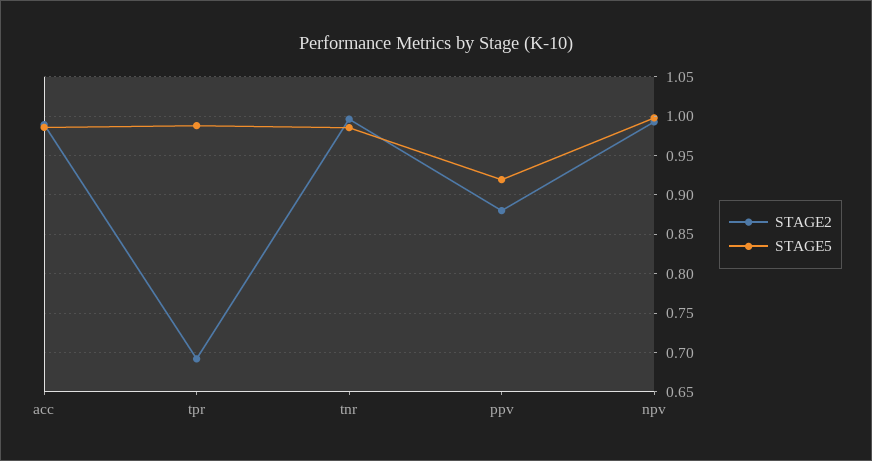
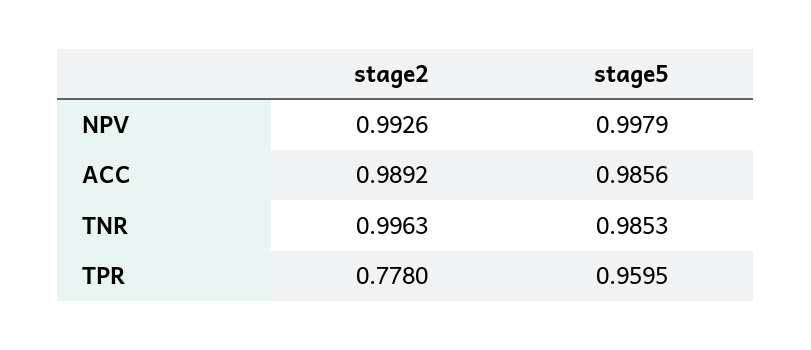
STAGE2, tpr: 0.69 -> 0.778
STAGE5, tpr: 0.99 -> 0.9595
STAGE2, ppv: 0.88 -> none
STAGE5, ppv: 0.92 -> none

